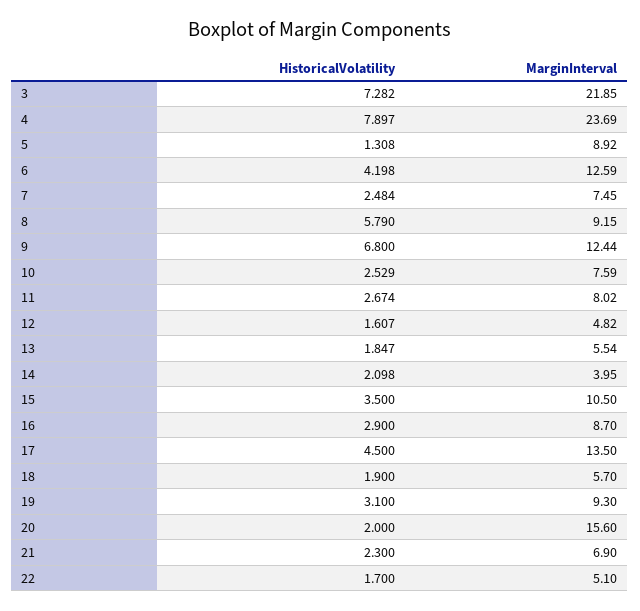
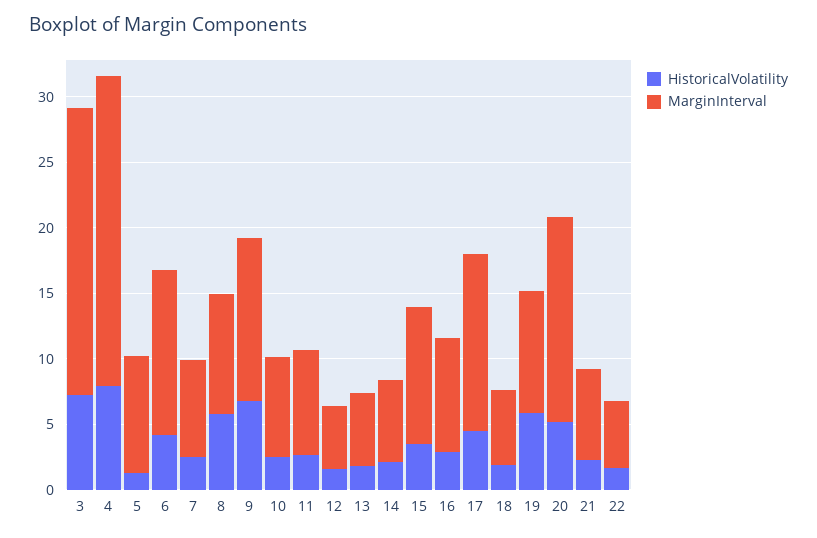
MarginInterval, 14: 3.95 -> 6
HistoricalVolatility, 19: 3.1 -> 6
HistoricalVolatility, 20: 2 -> 5

